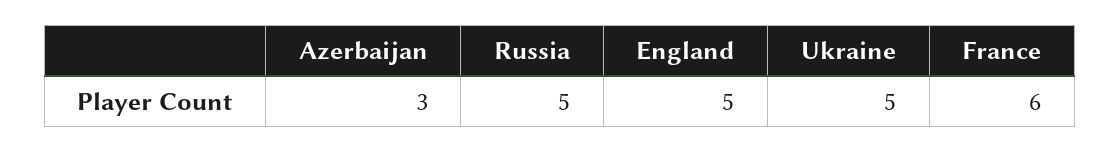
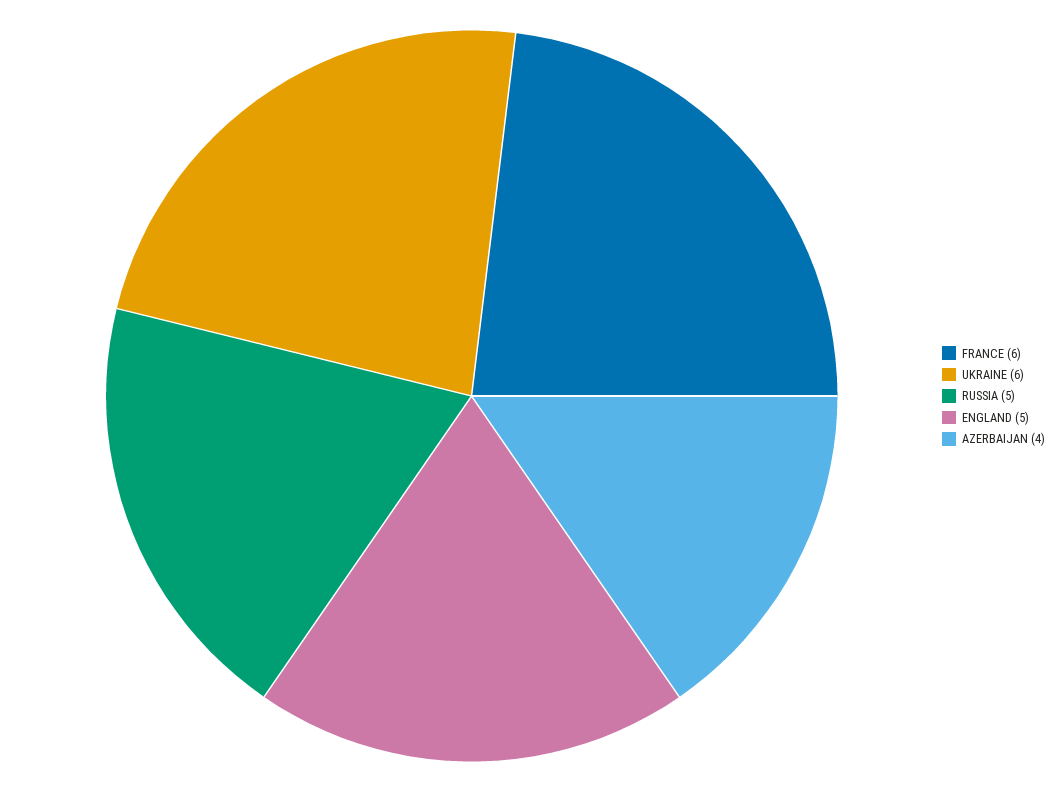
Azerbaijan: 3 -> 4
Ukraine: 5 -> 6

